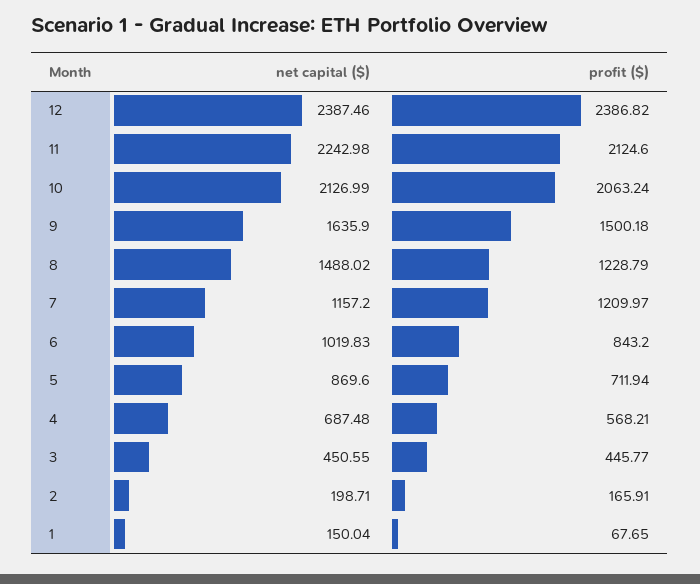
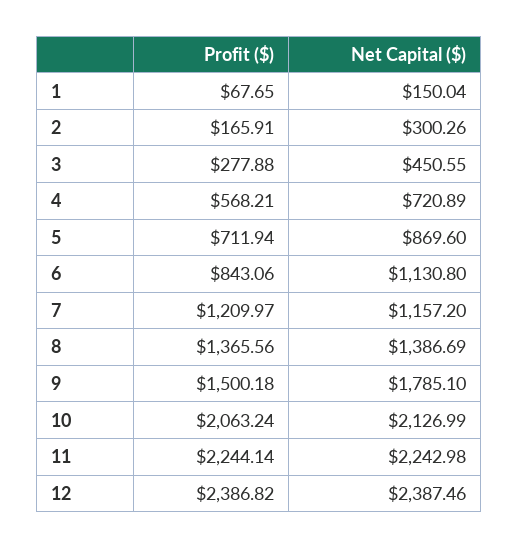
profit ($), 11: 2124.6 -> 2244.14
net capital ($), 9: 1635.9 -> 1785.1
net capital ($), 8: 1488.02 -> 1386.69
profit ($), 8: 1228.79 -> 1365.56
net capital ($), 6: 1019.83 -> 1130.8
profit ($), 6: 843.2 -> 843.06
net capital ($), 4: 687.48 -> 720.89
profit ($), 3: 445.77 -> 277.88
net capital ($), 2: 198.71 -> 300.26

